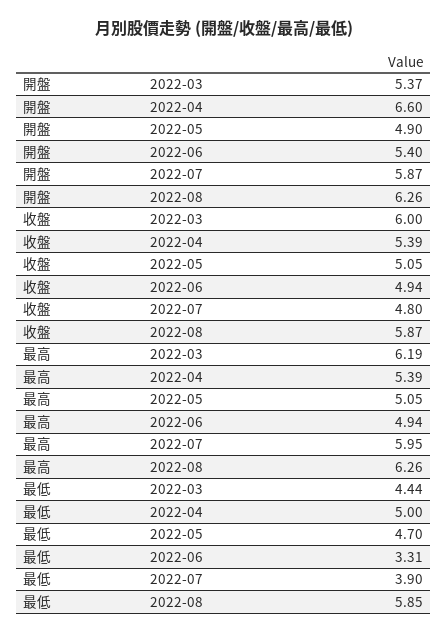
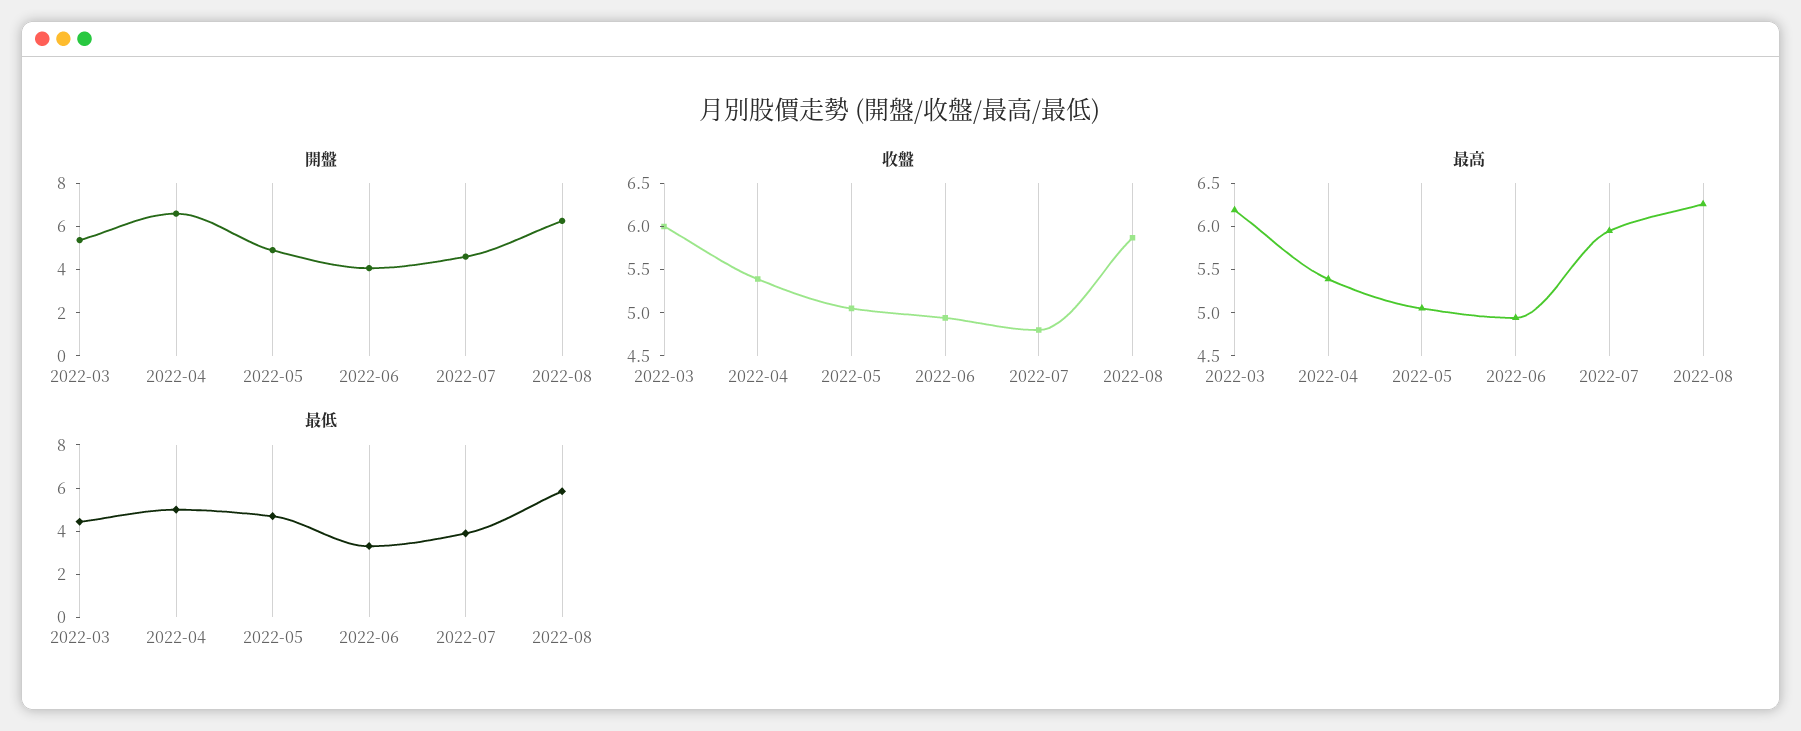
開盤, 2022-06: 5.4 -> 4
開盤, 2022-07: 5.87 -> 4.5

